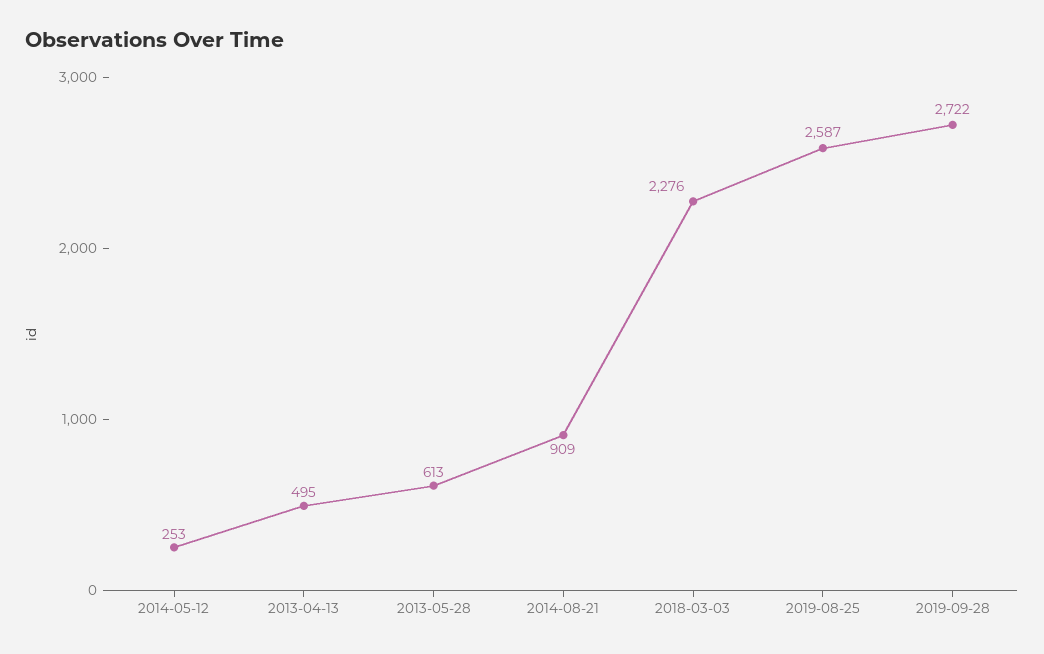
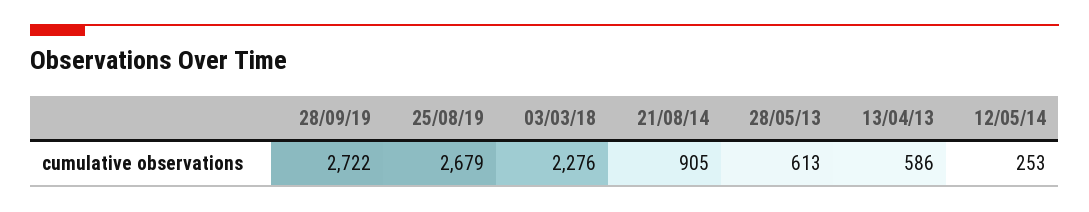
2013-04-13: 495 -> 586
2014-08-21: 909 -> 905
2019-08-25: 2587 -> 2679

